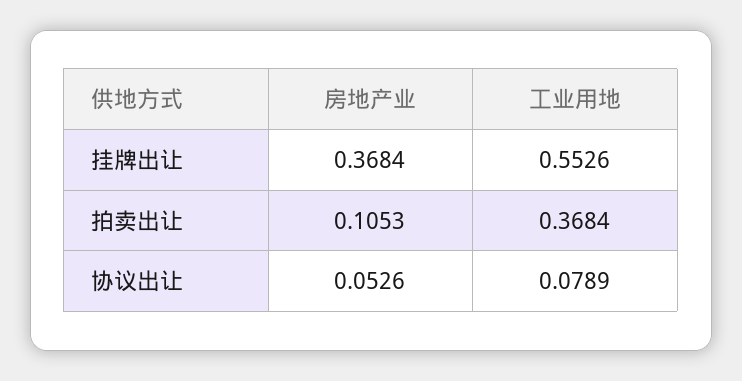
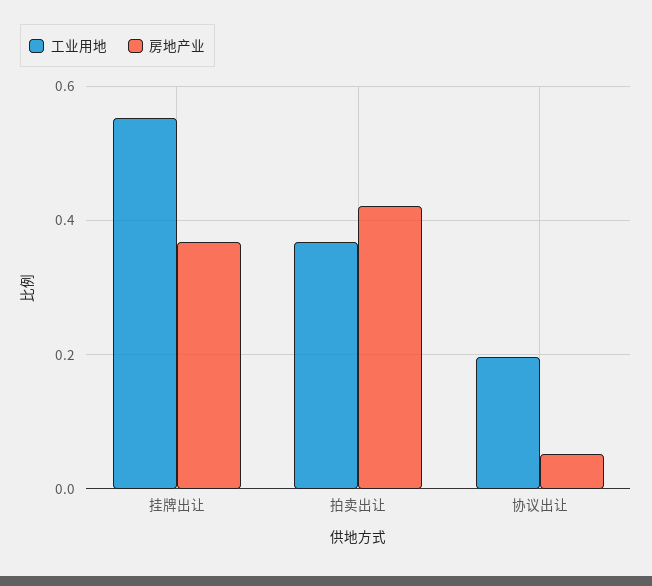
房地产业, 拍卖出让: 0.1053 -> 0.42
工业用地, 协议出让: 0.0789 -> 0.2

